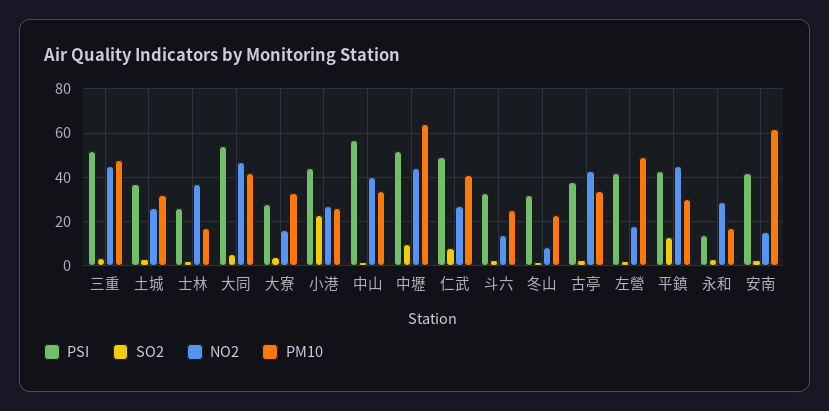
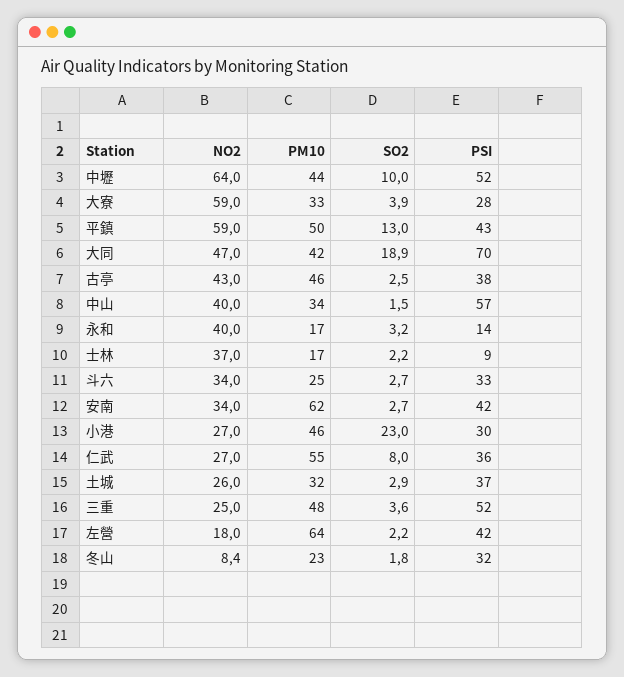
NO2, 三重: 45 -> 25
PSI, 士林: 25 -> 9
PSI, 大同: 55 -> 70
SO2, 大同: 5 -> 18.9
NO2, 大寮: 15 -> 59
PSI, 小港: 45 -> 30
PM10, 小港: 25 -> 46
NO2, 中壢: 45 -> 64
PM10, 中壢: 65 -> 44
PSI, 仁武: 50 -> 36
PM10, 仁武: 40 -> 55
NO2, 斗六: 15 -> 34
PM10, 古亭: 35 -> 46
PM10, 左營: 50 -> 64
NO2, 平鎮: 45 -> 59
PM10, 平鎮: 30 -> 50
NO2, 永和: 30 -> 40
NO2, 安南: 15 -> 34

